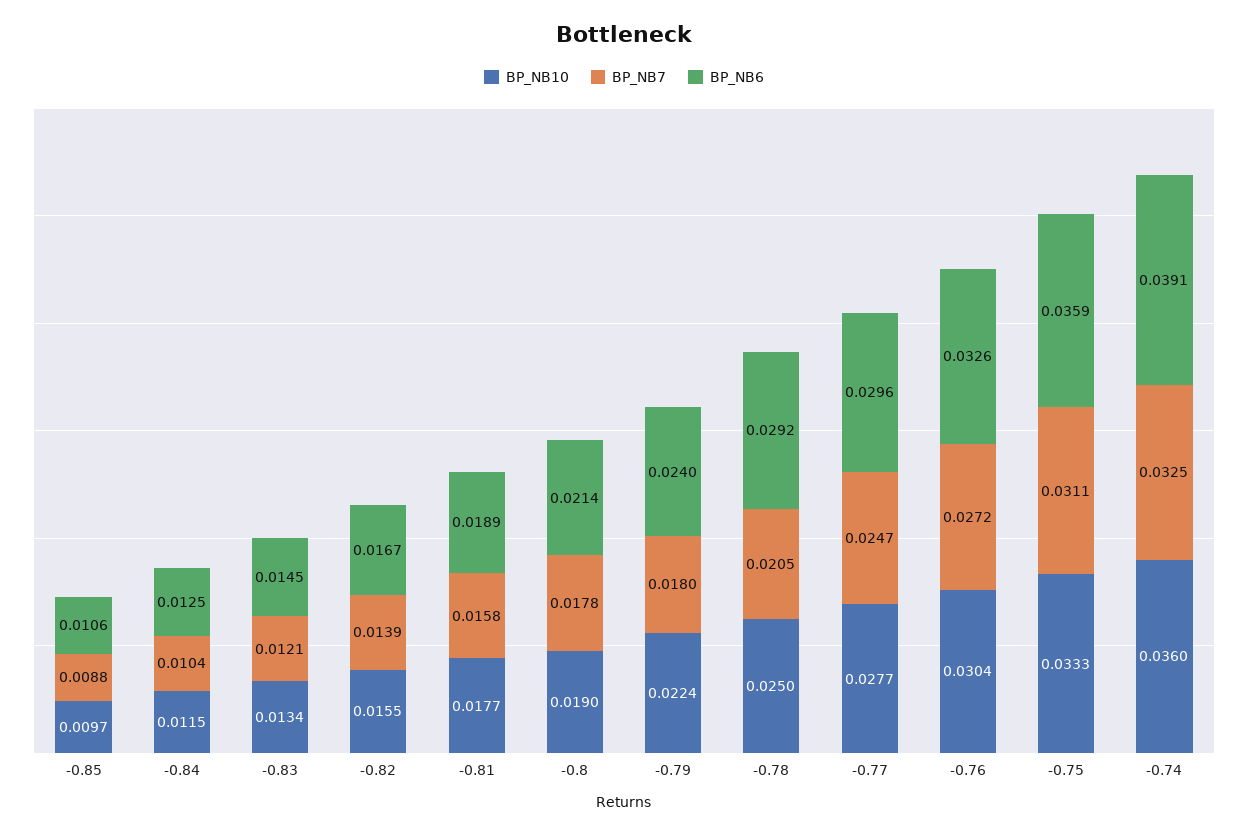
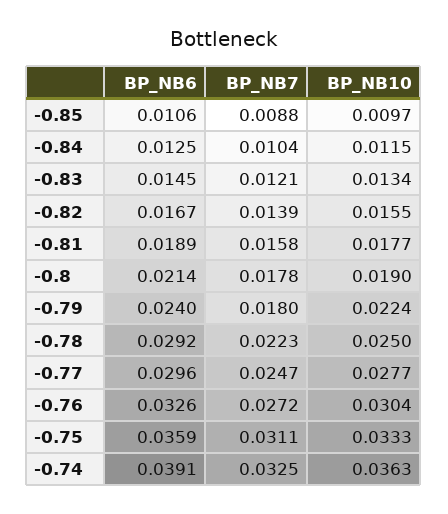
BP_NB7, -0.78: 0.0205 -> 0.0223
BP_NB10, -0.74: 0.036 -> 0.0363

